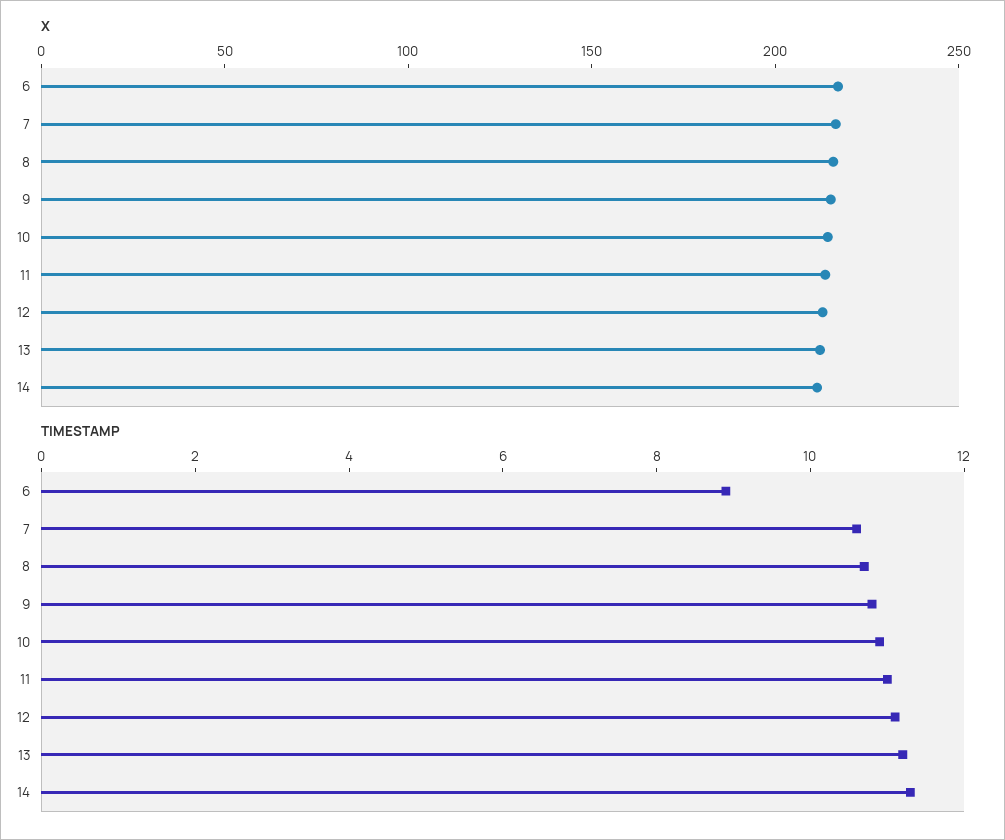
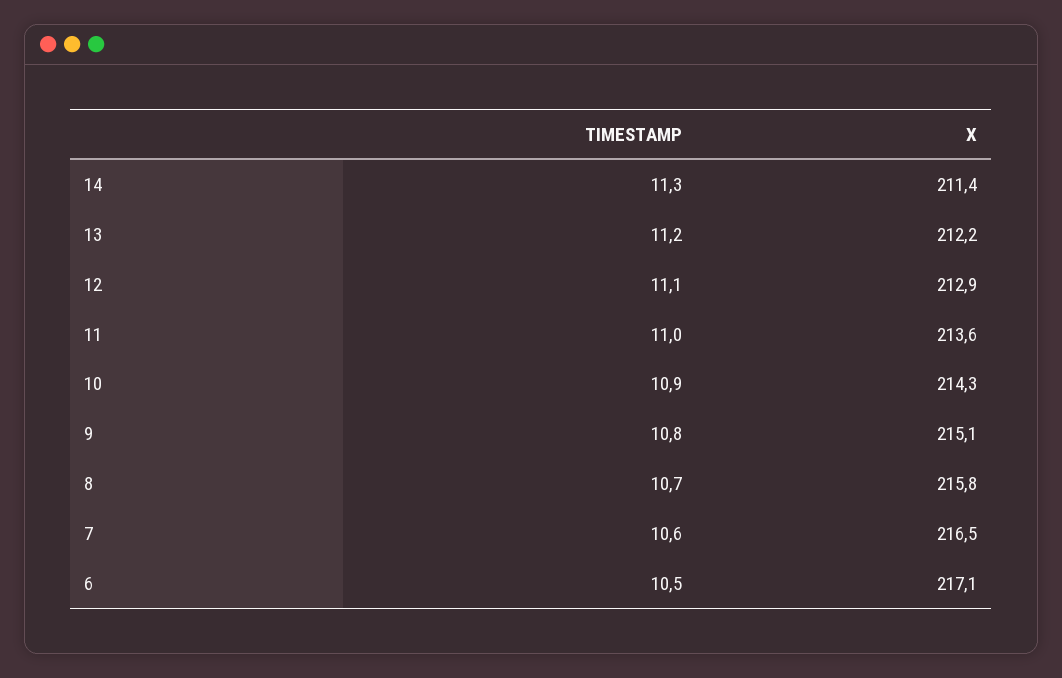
TIMESTAMP, 6: 9 -> 10.5

